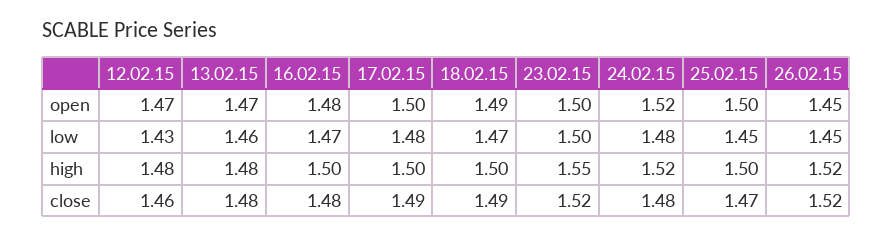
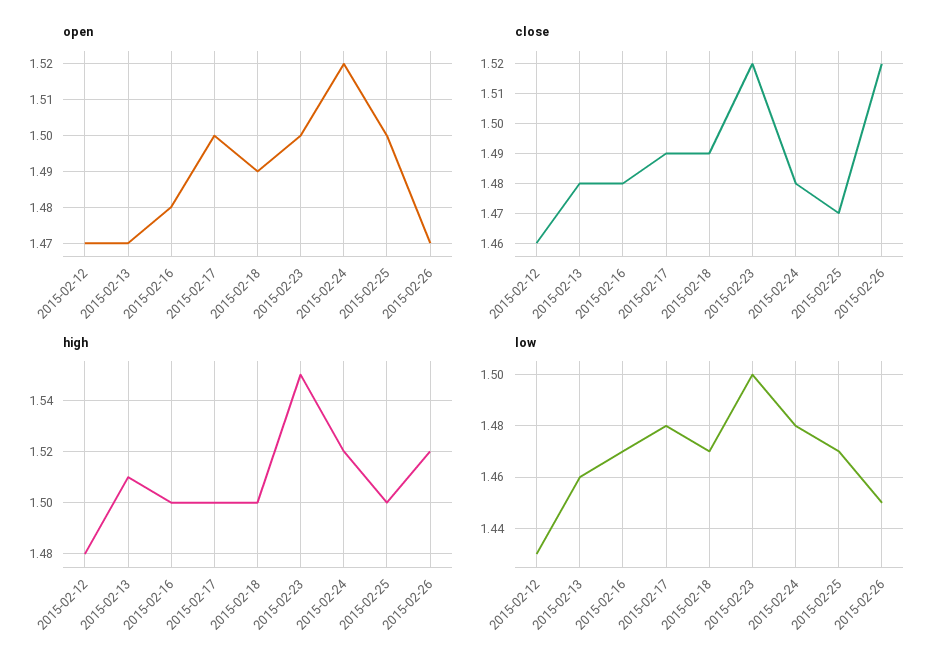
open, 26.02.15: 1.45 -> 1.47
low, 25.02.15: 1.45 -> 1.47
high, 13.02.15: 1.48 -> 1.51

